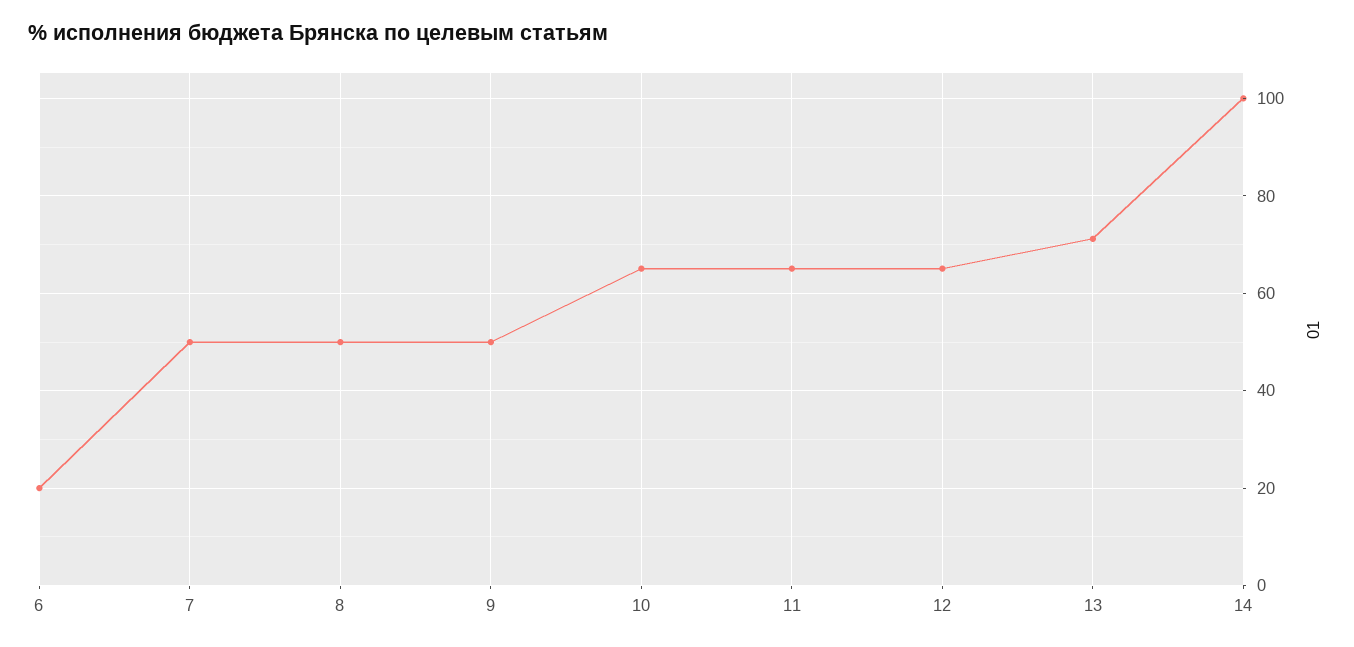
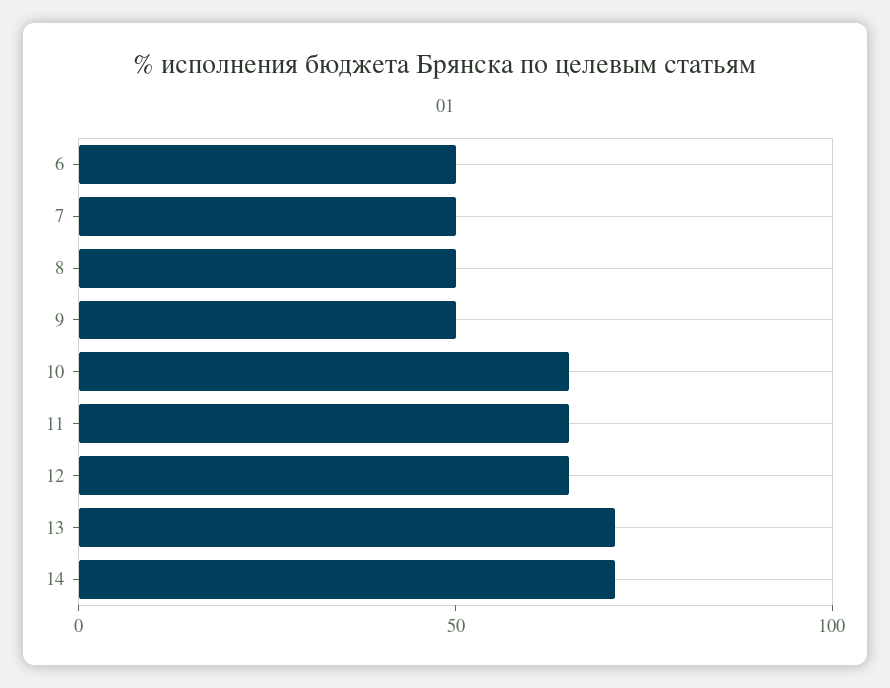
6: 20 -> 50
14: 100 -> 70

